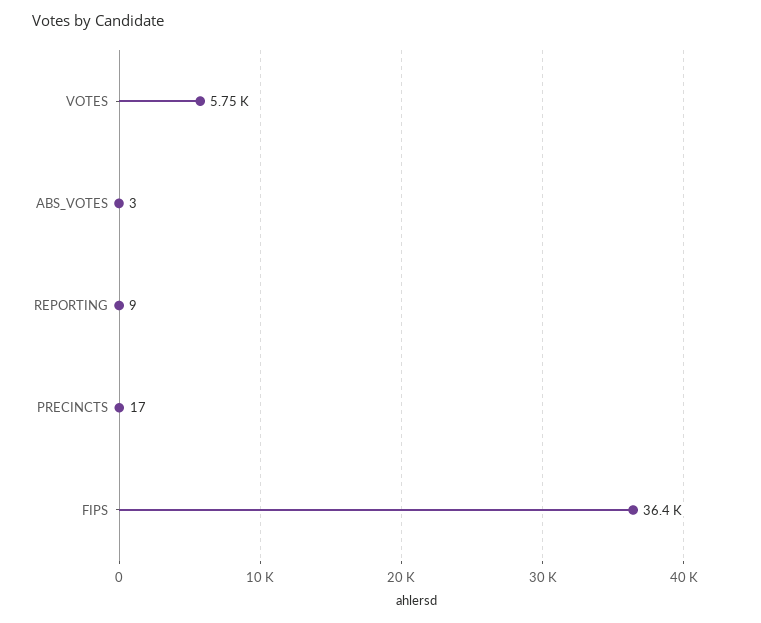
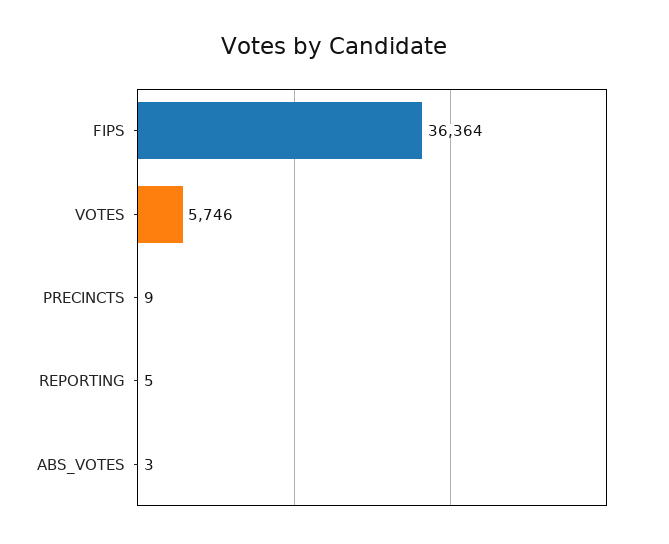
REPORTING: 9 -> 5
PRECINCTS: 17 -> 9

